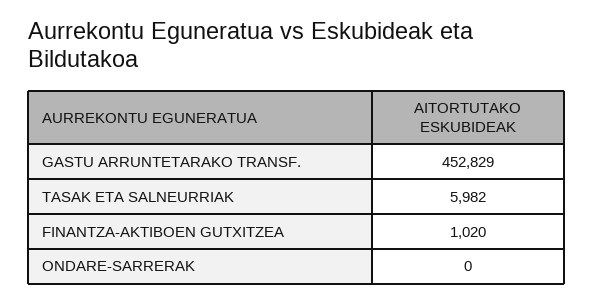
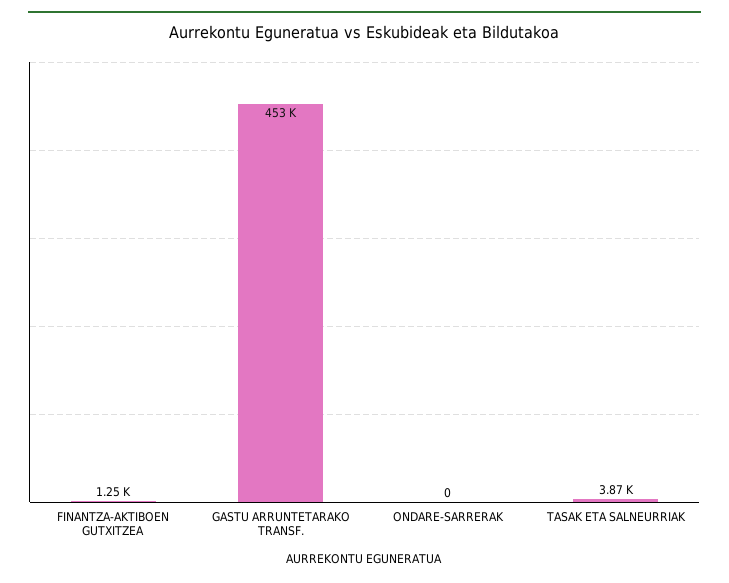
TASAK ETA SALNEURRIAK: 5982 -> 3870
FINANTZA-AKTIBOEN GUTXITZEA: 1020 -> 1250

